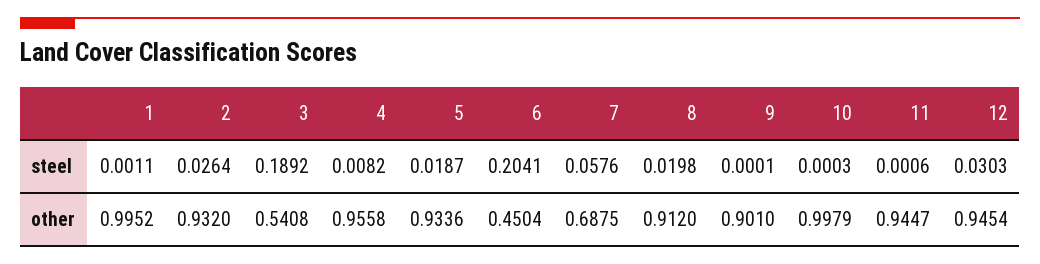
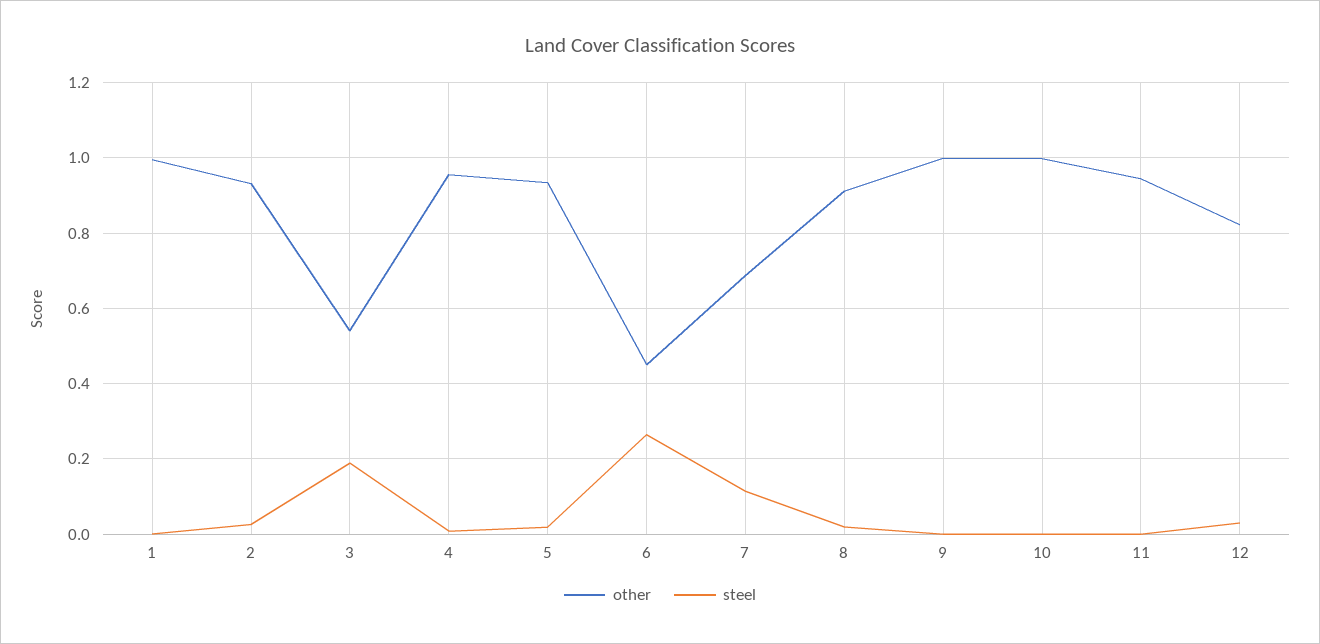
steel, 6: 0.2041 -> 0.26
steel, 7: 0.0576 -> 0.12
other, 9: 0.901 -> 1
other, 12: 0.9454 -> 0.82

